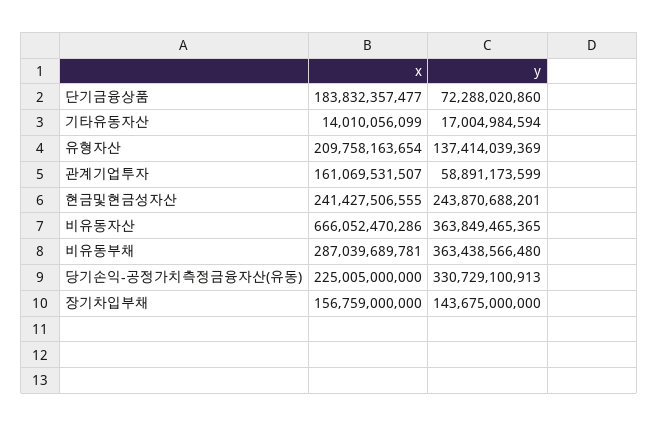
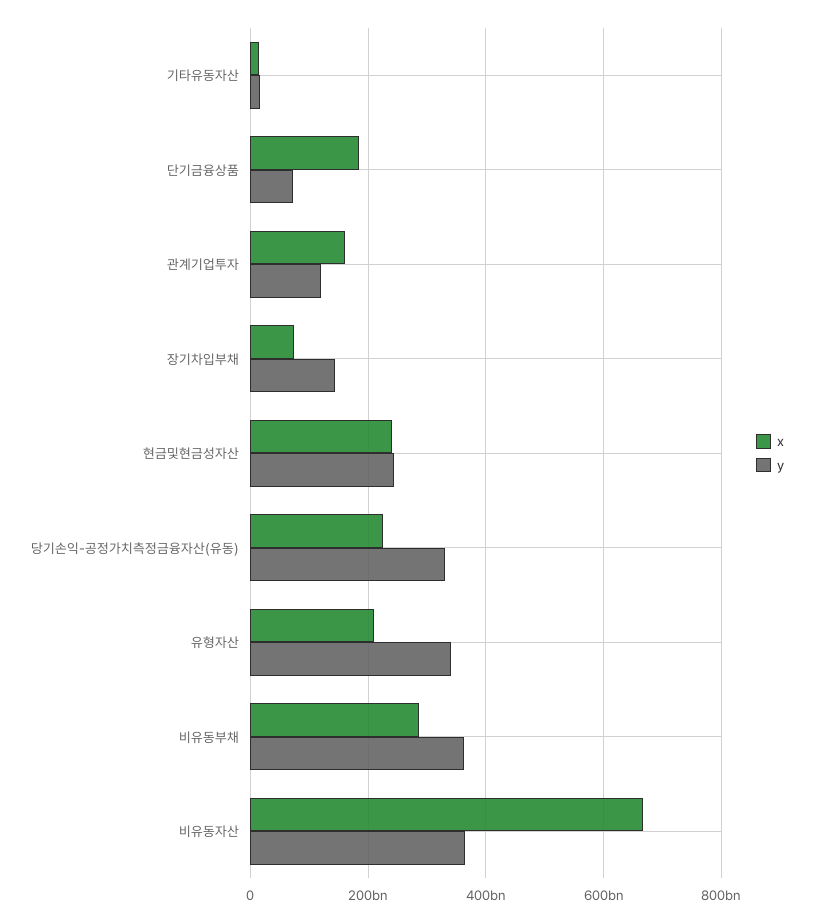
y, 유형자산: 137414039369 -> 340000000000
y, 관계기업투자: 58891173599 -> 120000000000
x, 장기차입부채: 156759000000 -> 80000000000

